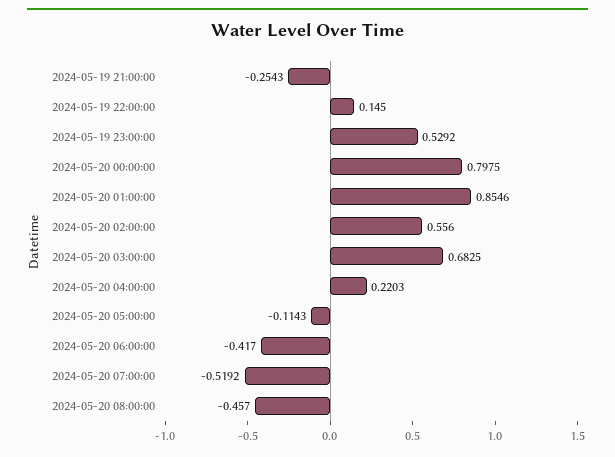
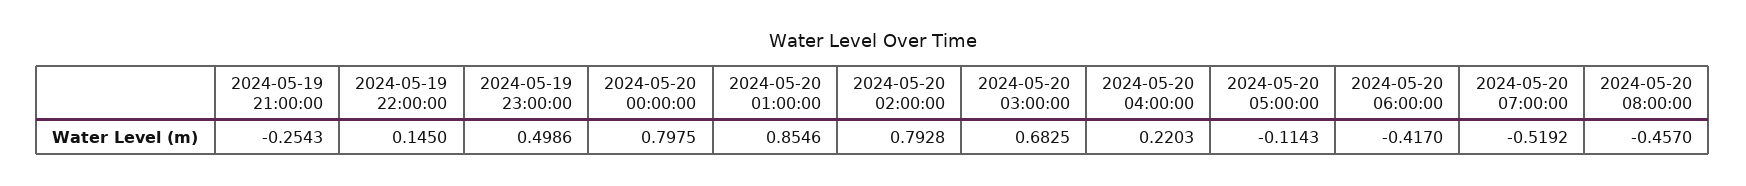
2024-05-19 23:00:00: 0.5292 -> 0.4986
2024-05-20 02:00:00: 0.556 -> 0.7928

